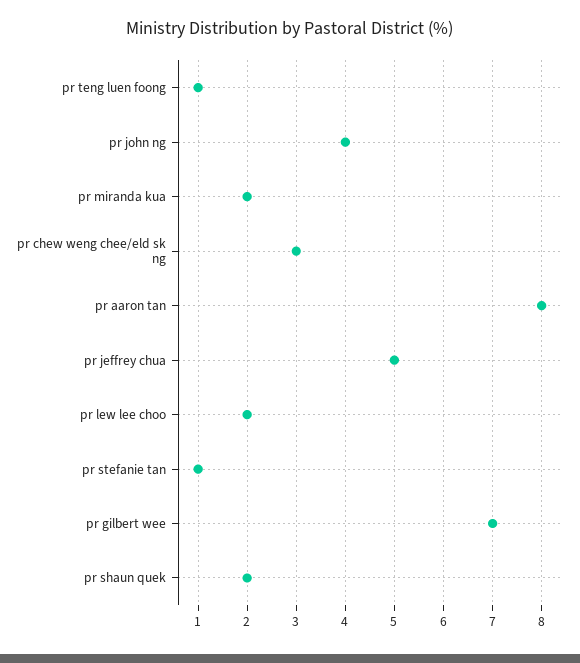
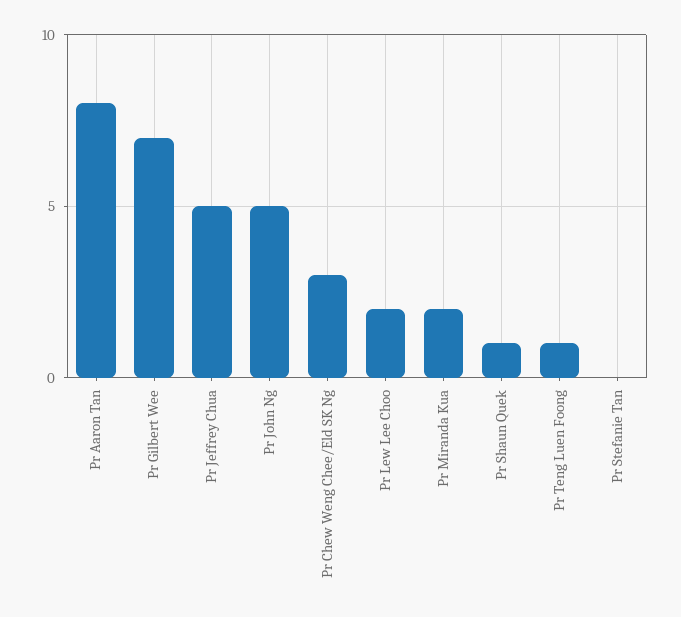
pr john ng: 4 -> 5
pr stefanie tan: 1 -> 0
pr shaun quek: 2 -> 1

